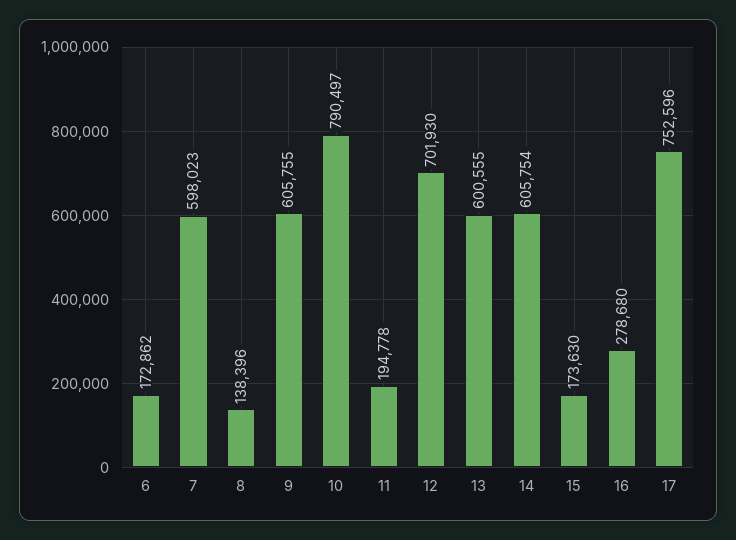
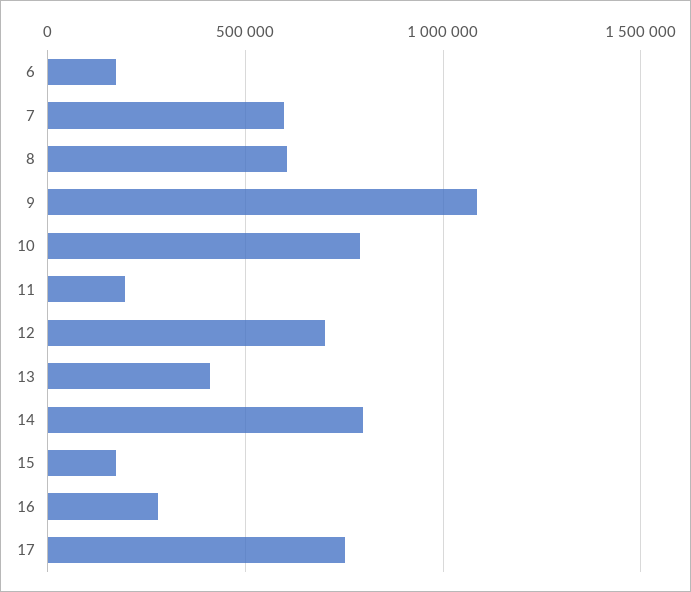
8: 138396 -> 600000
9: 605755 -> 1100000
13: 600555 -> 400000
14: 605754 -> 800000

